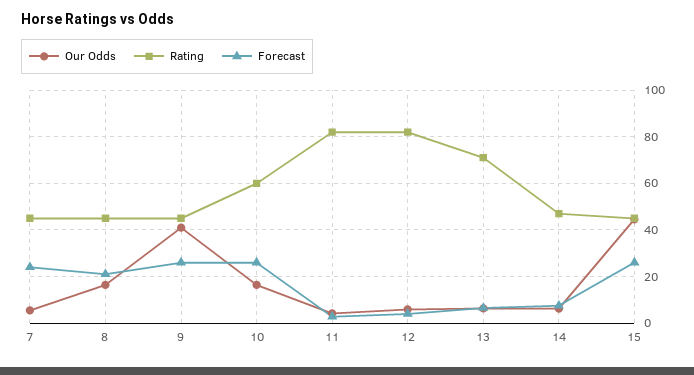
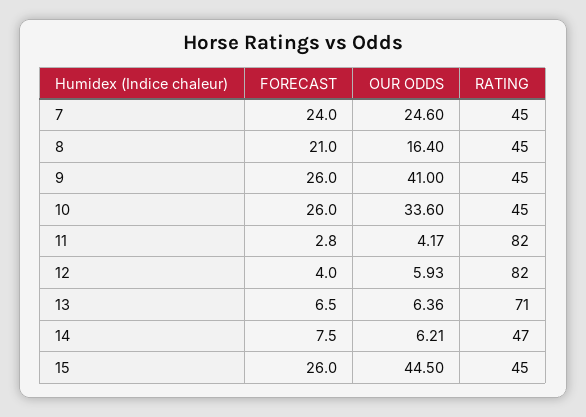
Our Odds, 7: 5 -> 24.6
Our Odds, 10: 15 -> 33.6
Rating, 10: 60 -> 45

